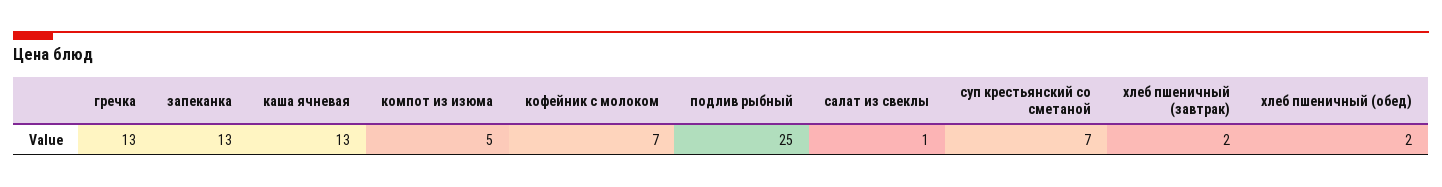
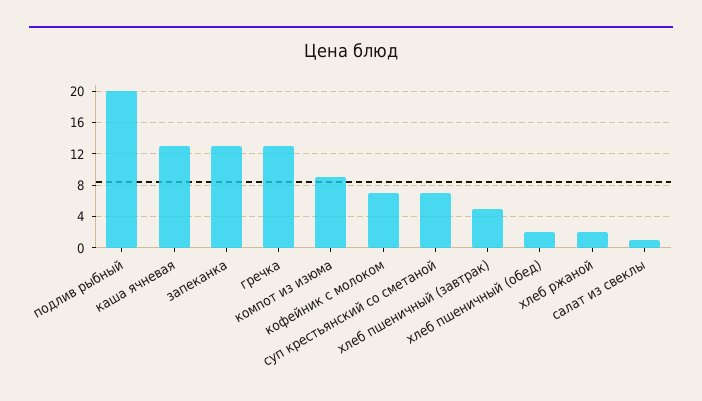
компот из изюма: 5 -> 9
подлив рыбный: 25 -> 20
хлеб пшеничный (завтрак): 2 -> 5
хлеб ржаной: none -> 2

